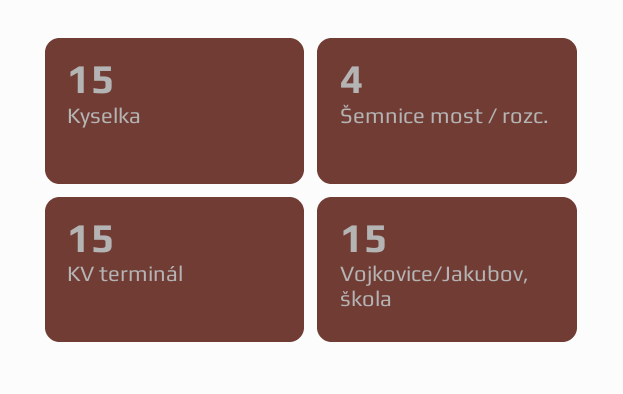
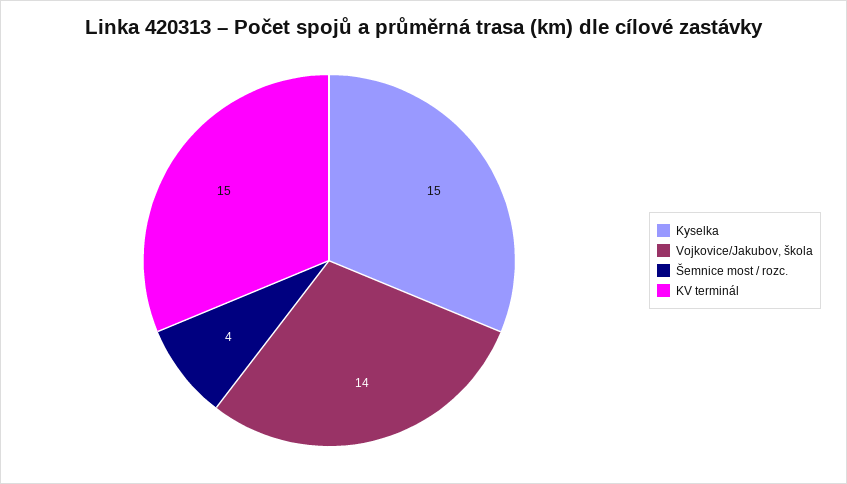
Vojkovice/Jakubov, škola: 15 -> 14

